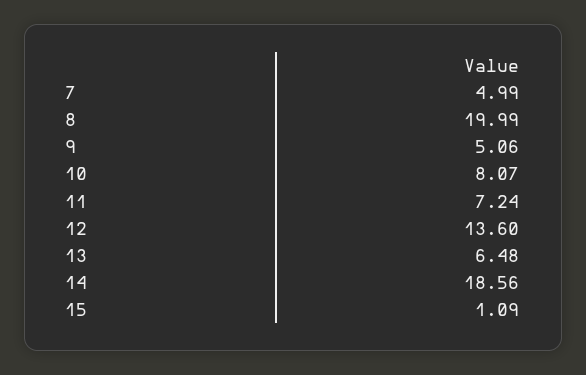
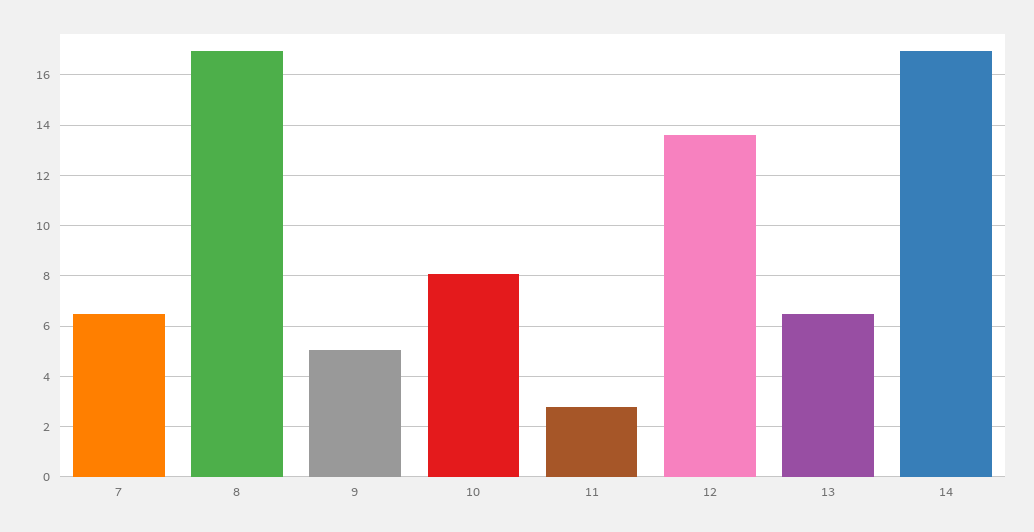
7: 4.99 -> 6.5
8: 19.99 -> 17
11: 7.24 -> 2.75
14: 18.56 -> 17
15: 1.09 -> none

